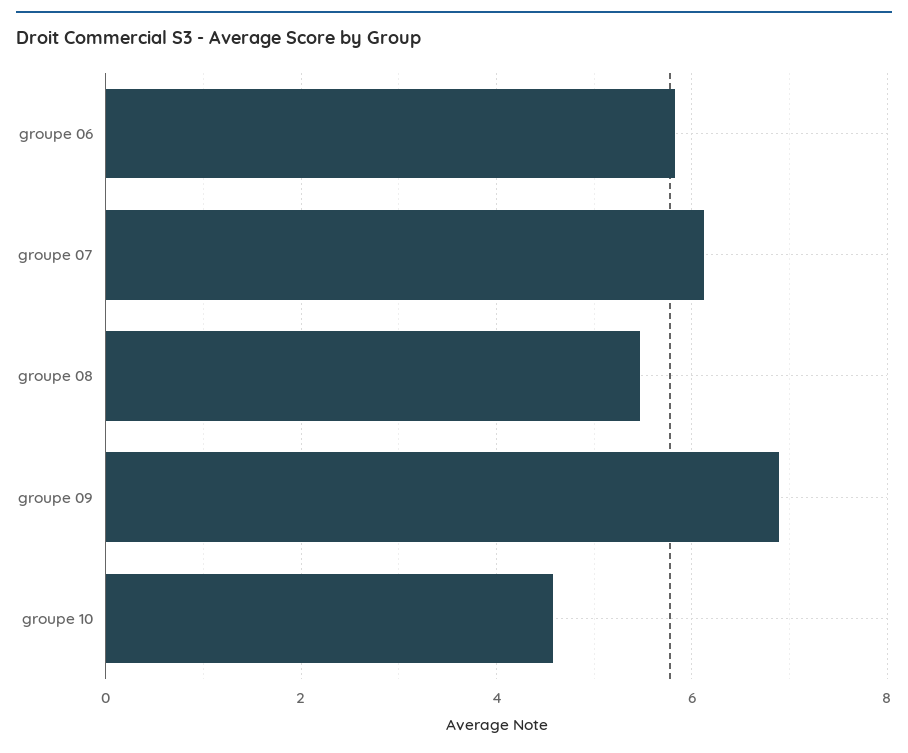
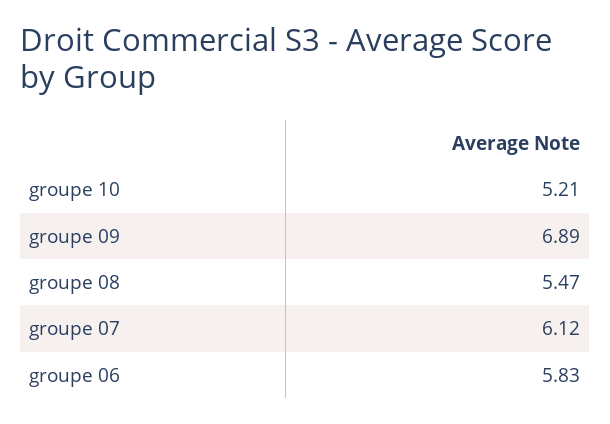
groupe 10: 4.6 -> 5.21

